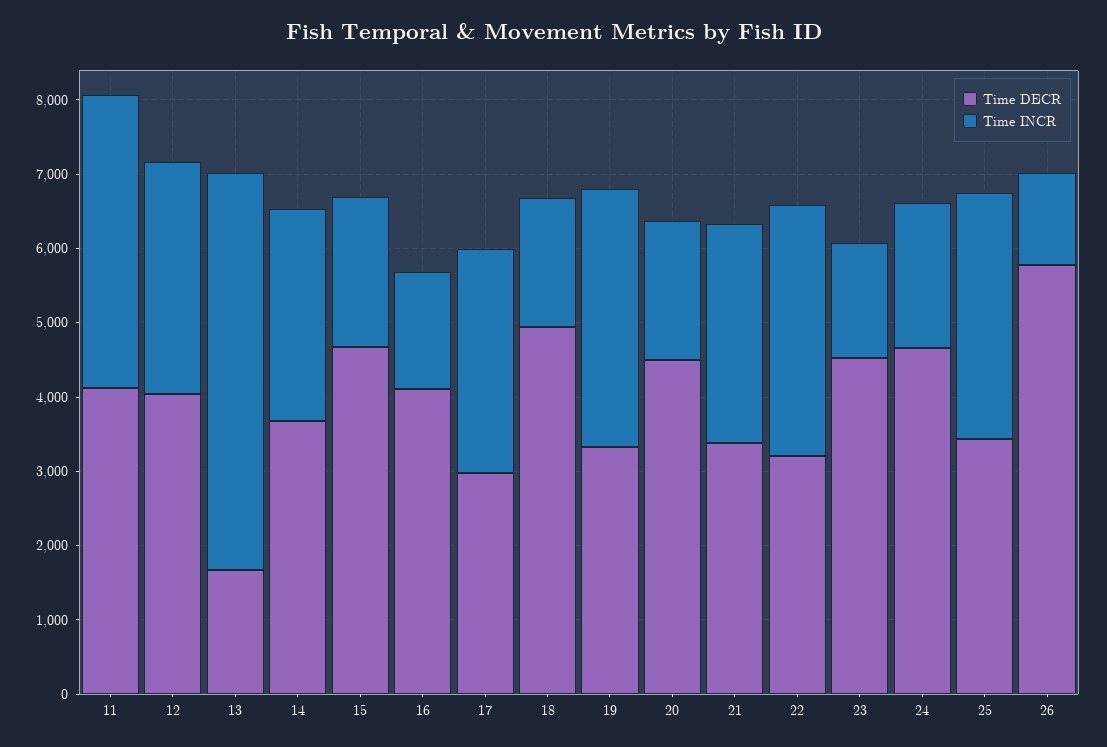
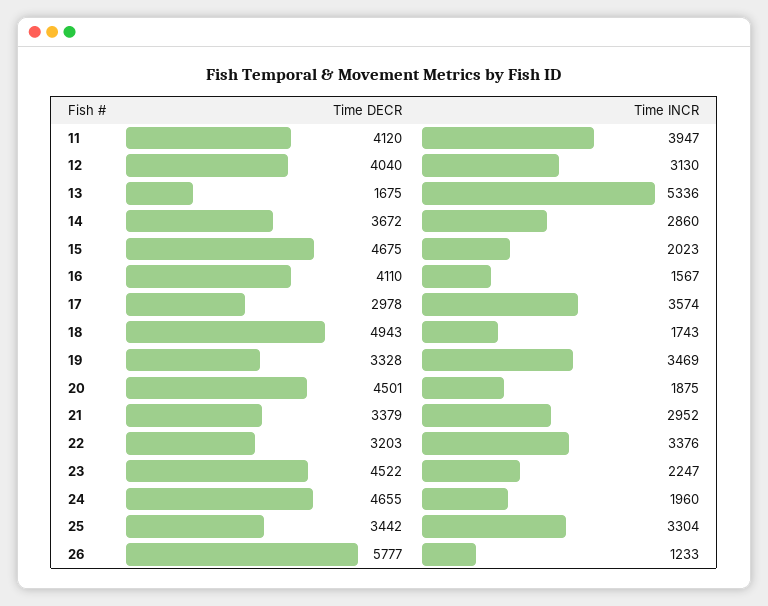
Time INCR, 17: 3000 -> 3574
Time INCR, 23: 1600 -> 2247

